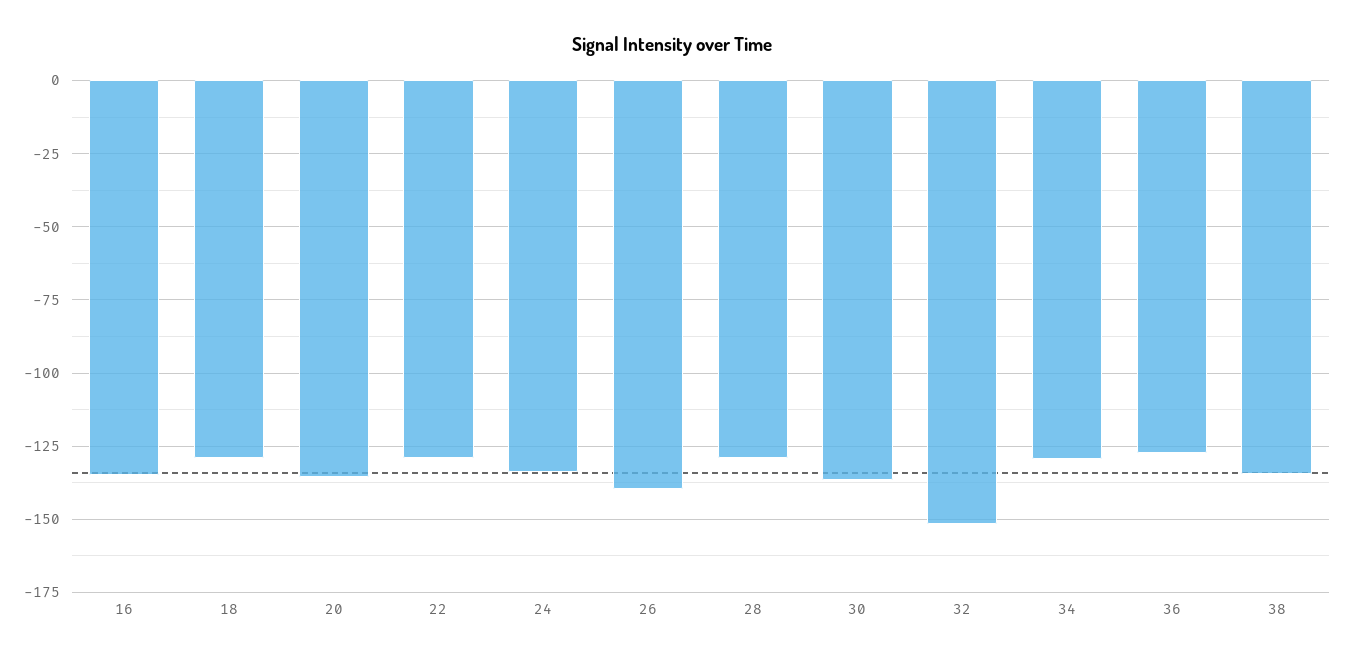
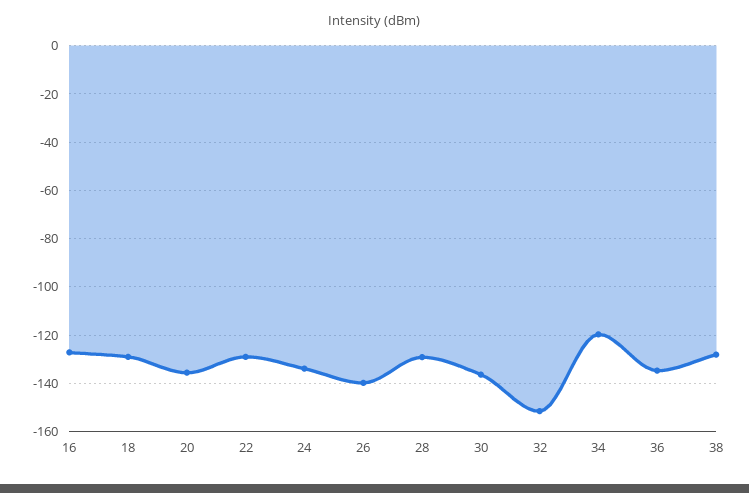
16: -135 -> -127.5
34: -130 -> -120
36: -127.5 -> -135
38: -135 -> -127.5

